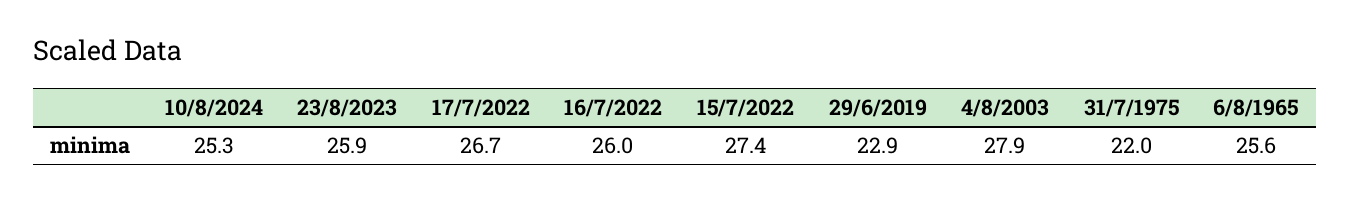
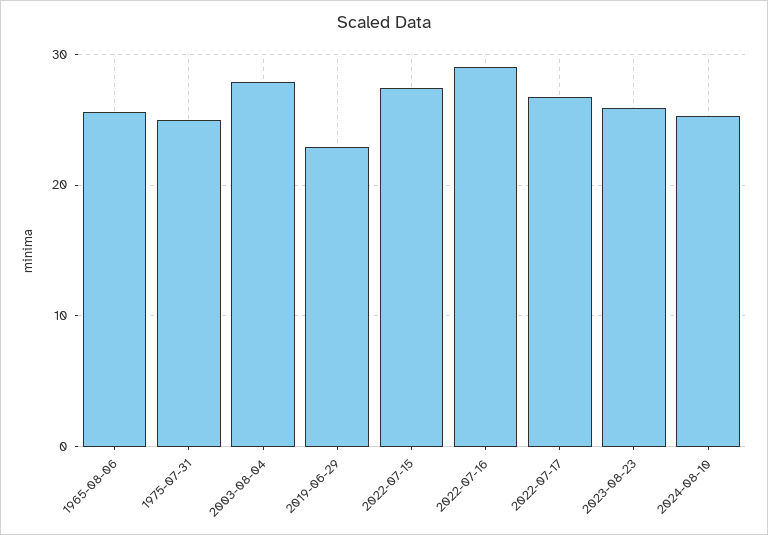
16/7/2022: 26 -> 29
31/7/1975: 22 -> 25

